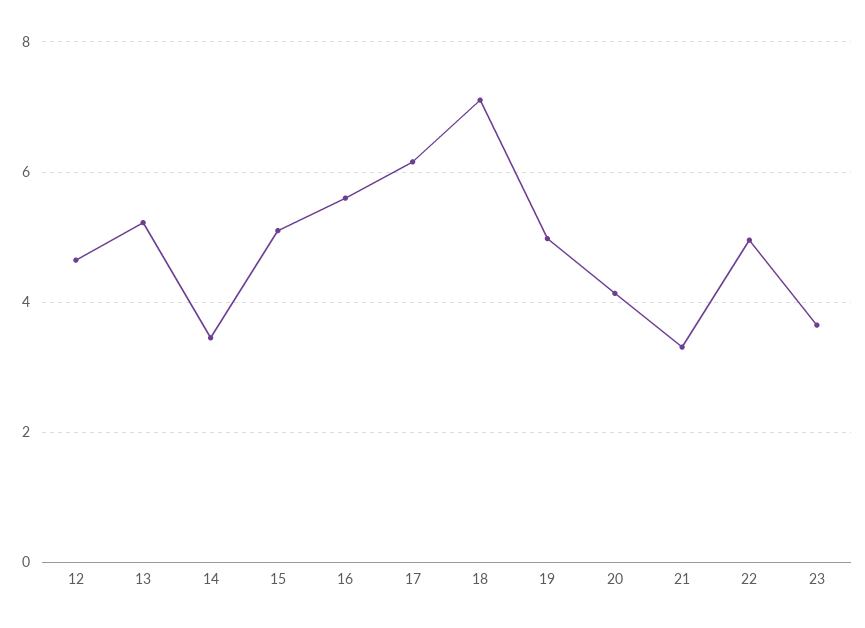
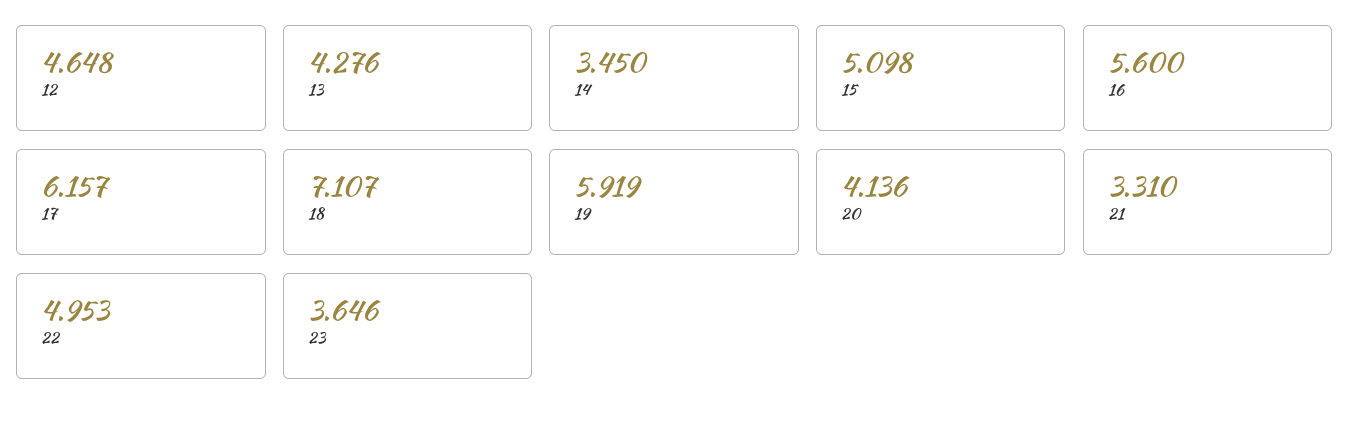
13: 5.2 -> 4.276
19: 5 -> 5.919

